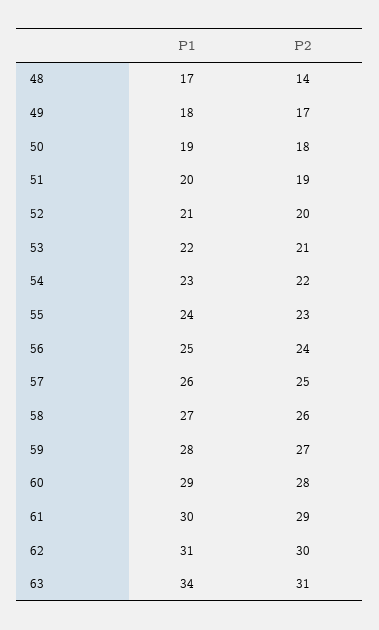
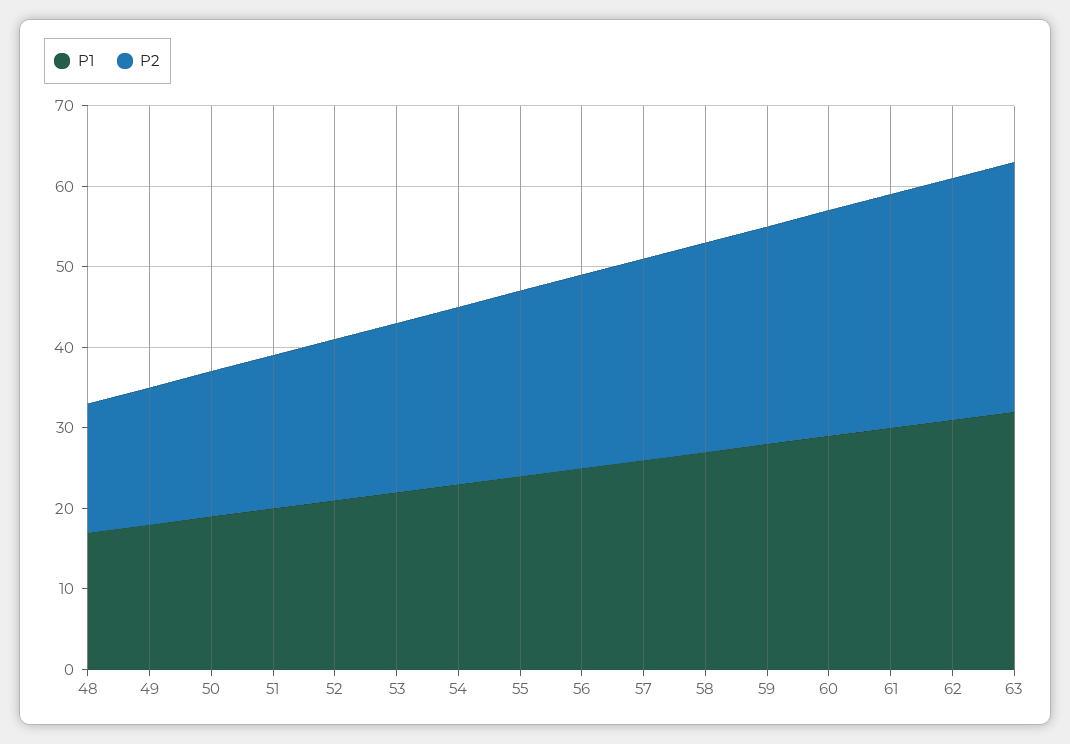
P2, 48: 14 -> 16
P1, 63: 34 -> 32

